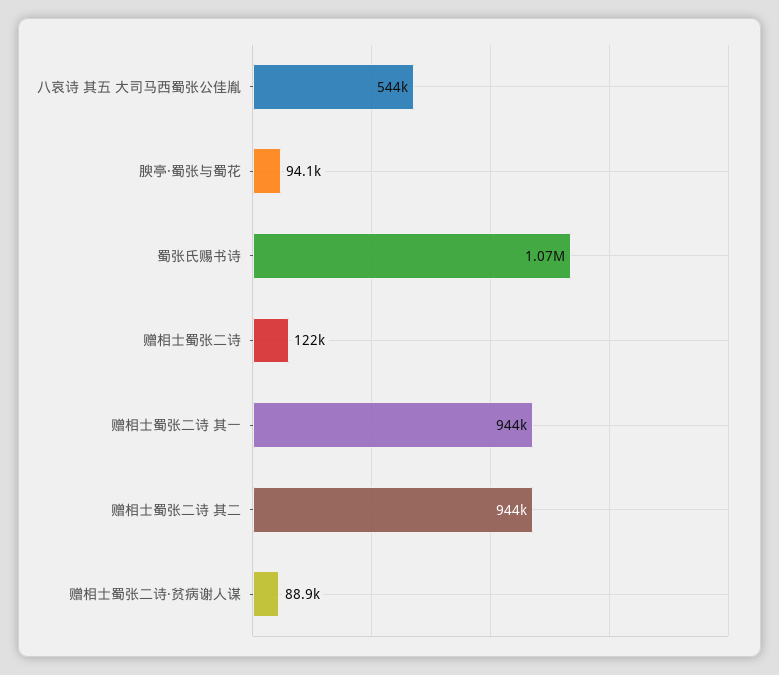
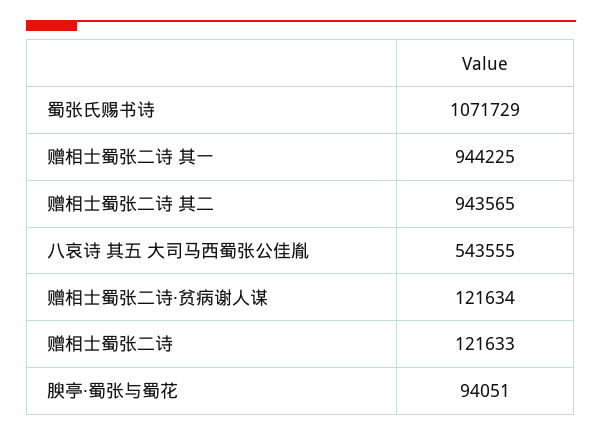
赠相士蜀张二诗·贫病谢人谋: 88900 -> 121634

